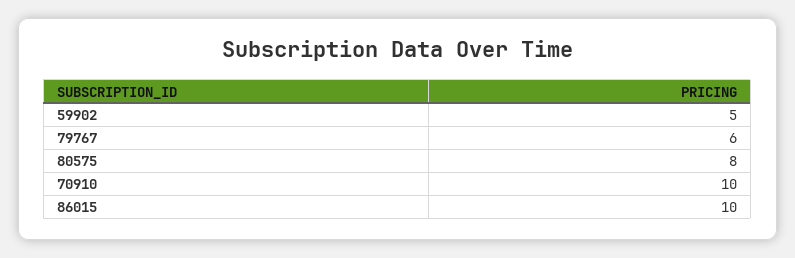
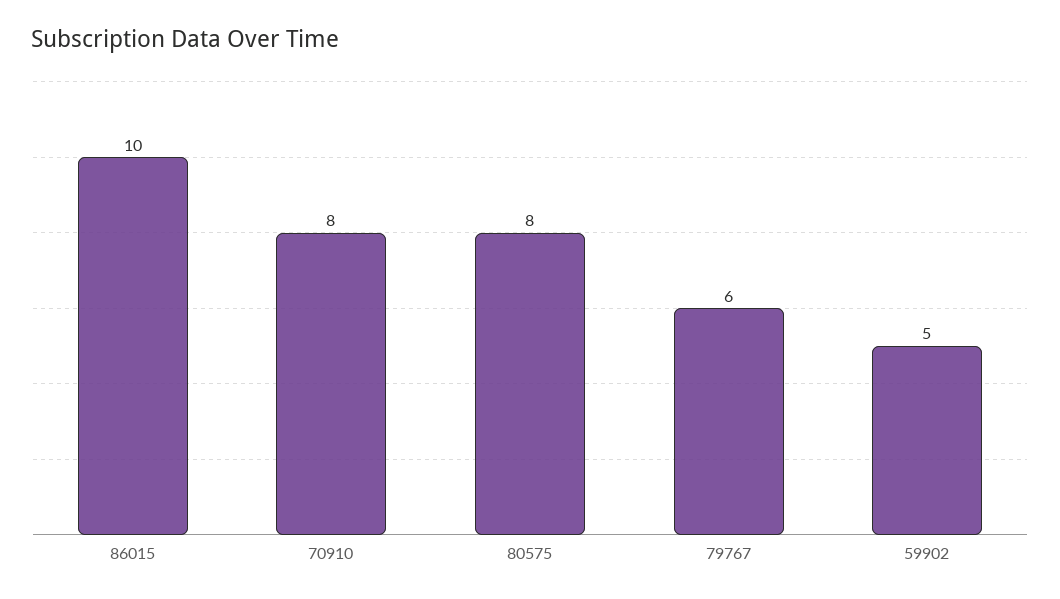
70910: 10 -> 8

